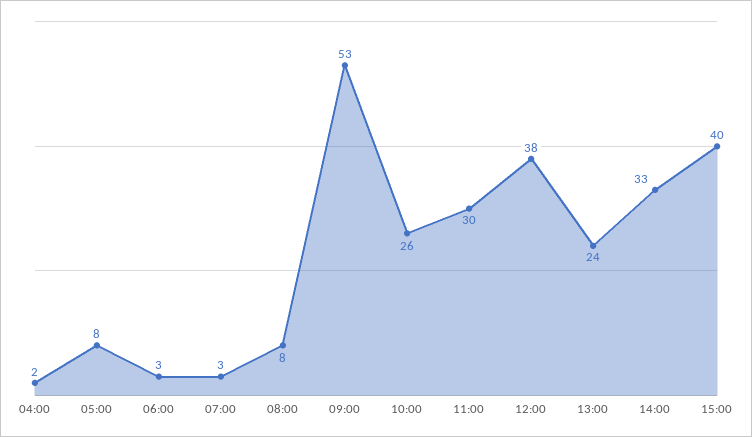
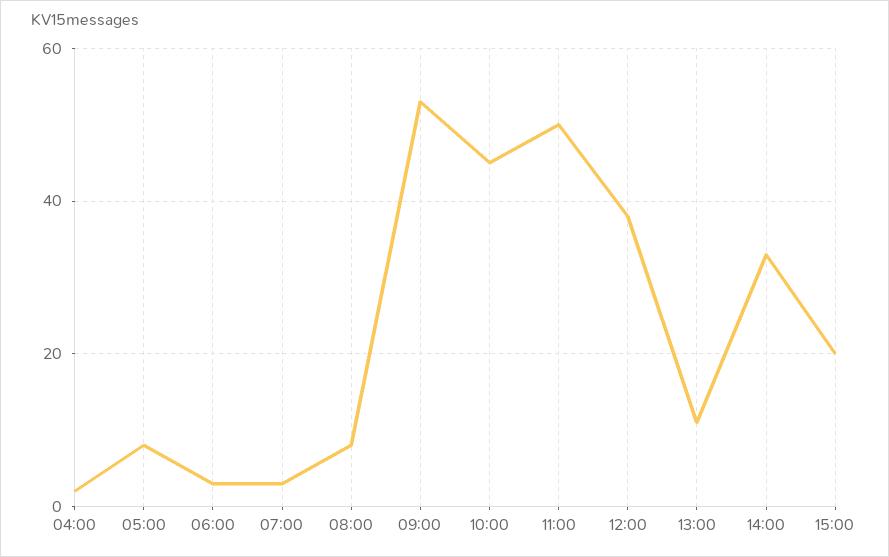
10:00: 26 -> 45
11:00: 30 -> 50
13:00: 24 -> 10
15:00: 40 -> 20

